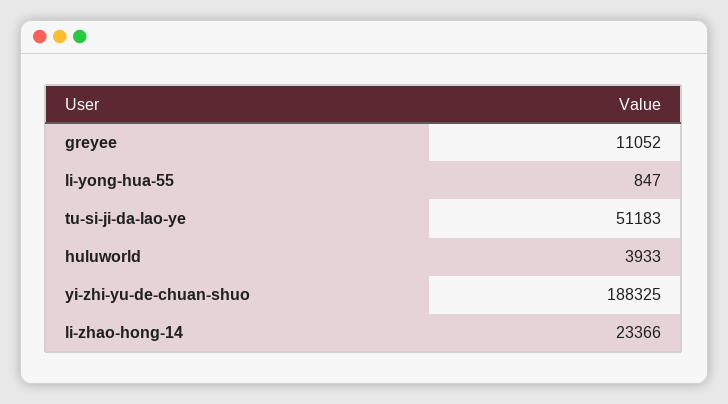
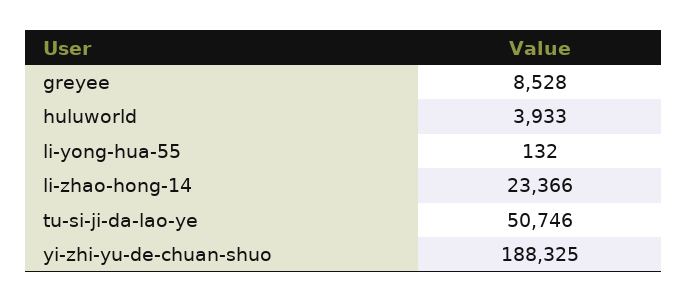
greyee: 11052 -> 8528
li-yong-hua-55: 847 -> 132
tu-si-ji-da-lao-ye: 51183 -> 50746

